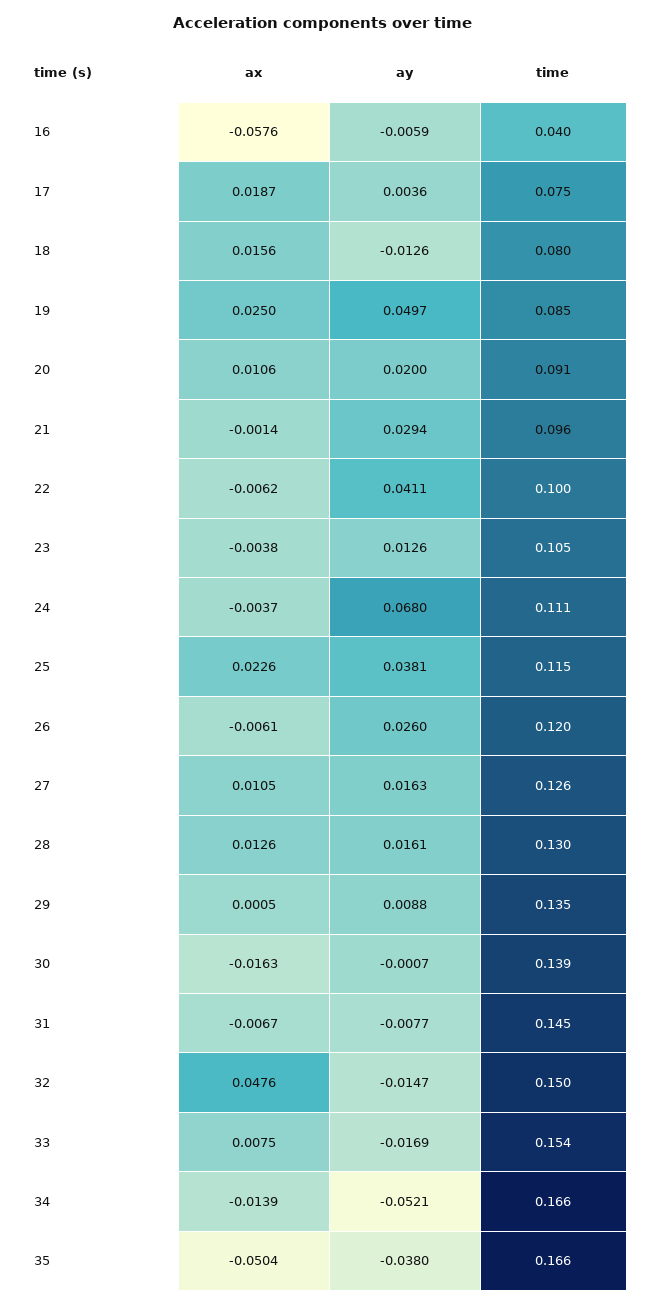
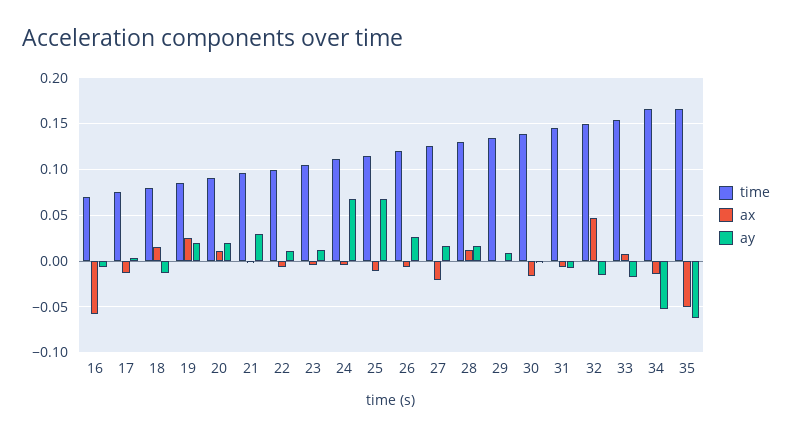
time, 16: 0.04 -> 0.07
ax, 17: 0.0187 -> -0.01
ay, 19: 0.0497 -> 0.02
ay, 22: 0.0411 -> 0.01
ax, 25: 0.0226 -> -0.01
ay, 25: 0.0381 -> 0.07
ax, 27: 0.0105 -> -0.02
ay, 35: -0.038 -> -0.06

